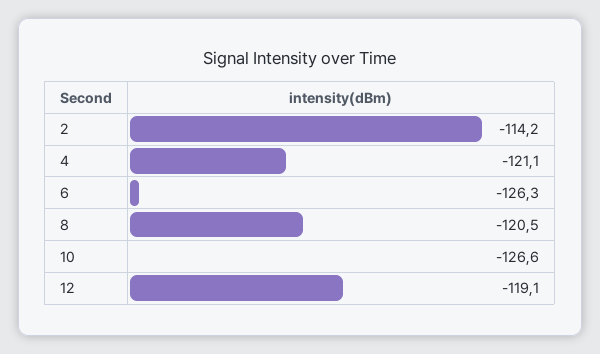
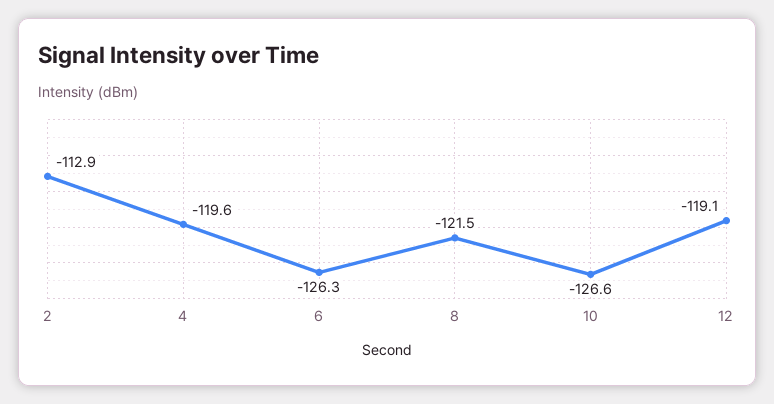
2: -114.2 -> -112.9
4: -121.1 -> -119.6
8: -120.5 -> -121.5

